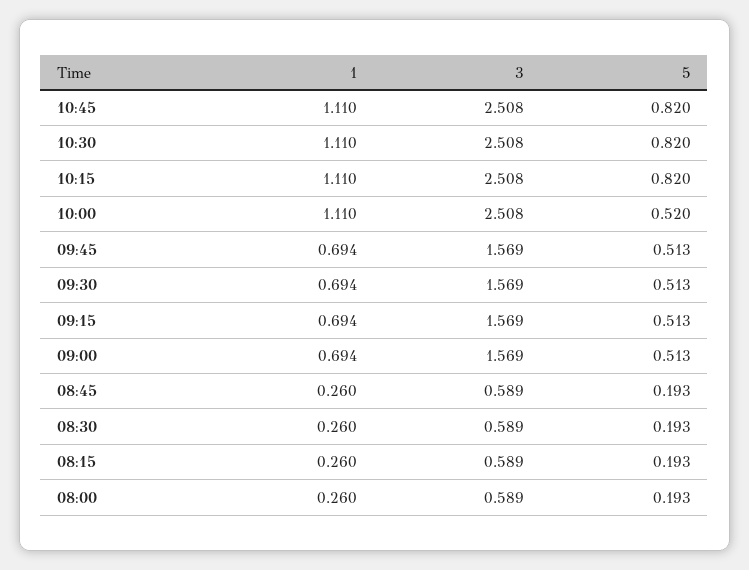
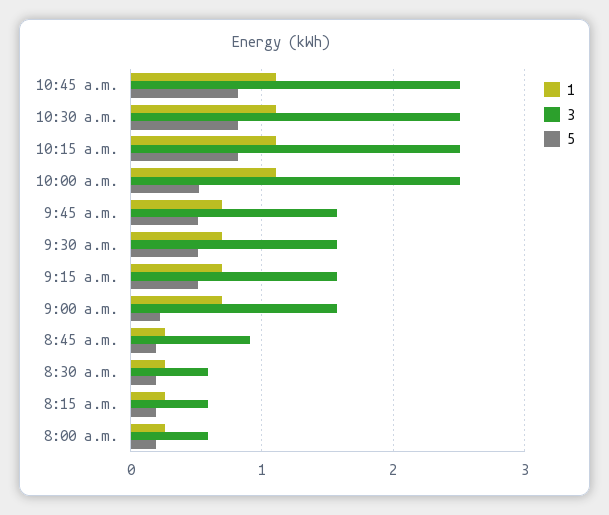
5, 09:00: 0.513 -> 0.2
3, 08:45: 0.589 -> 0.9

